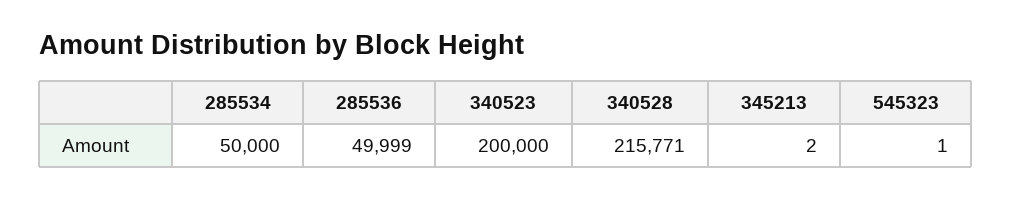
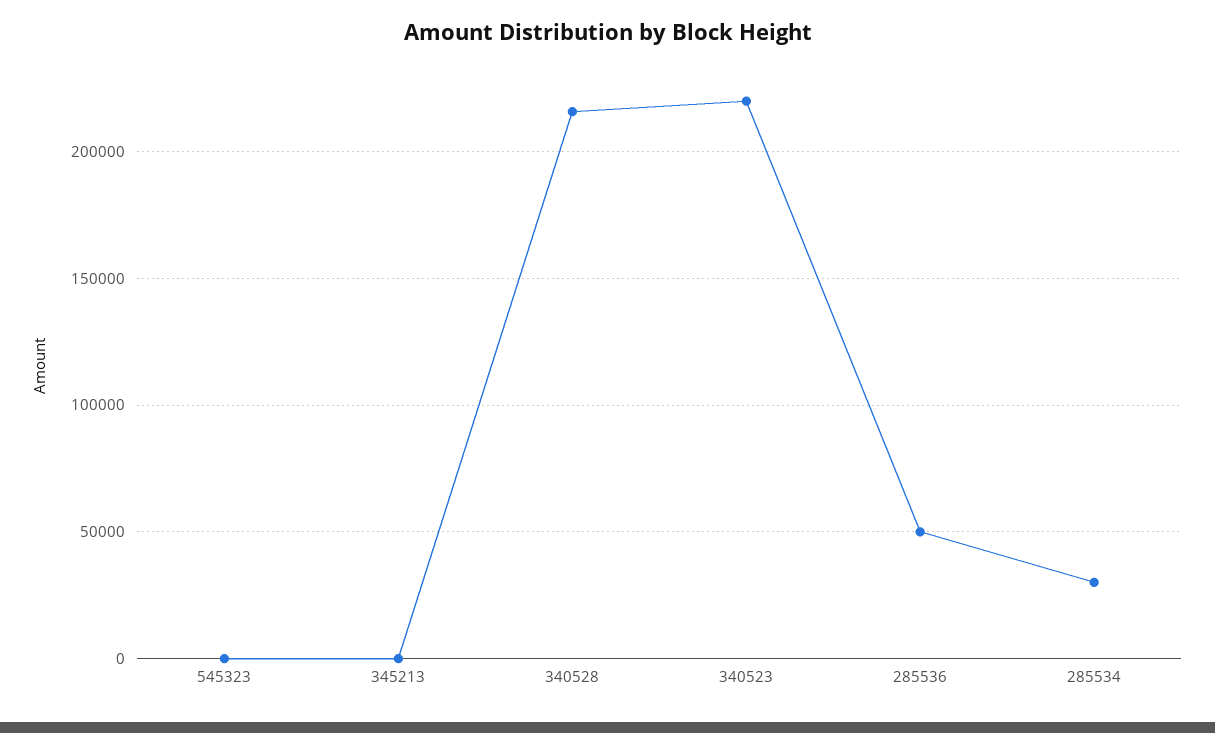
285534: 50000 -> 30000
340523: 200000 -> 220000

